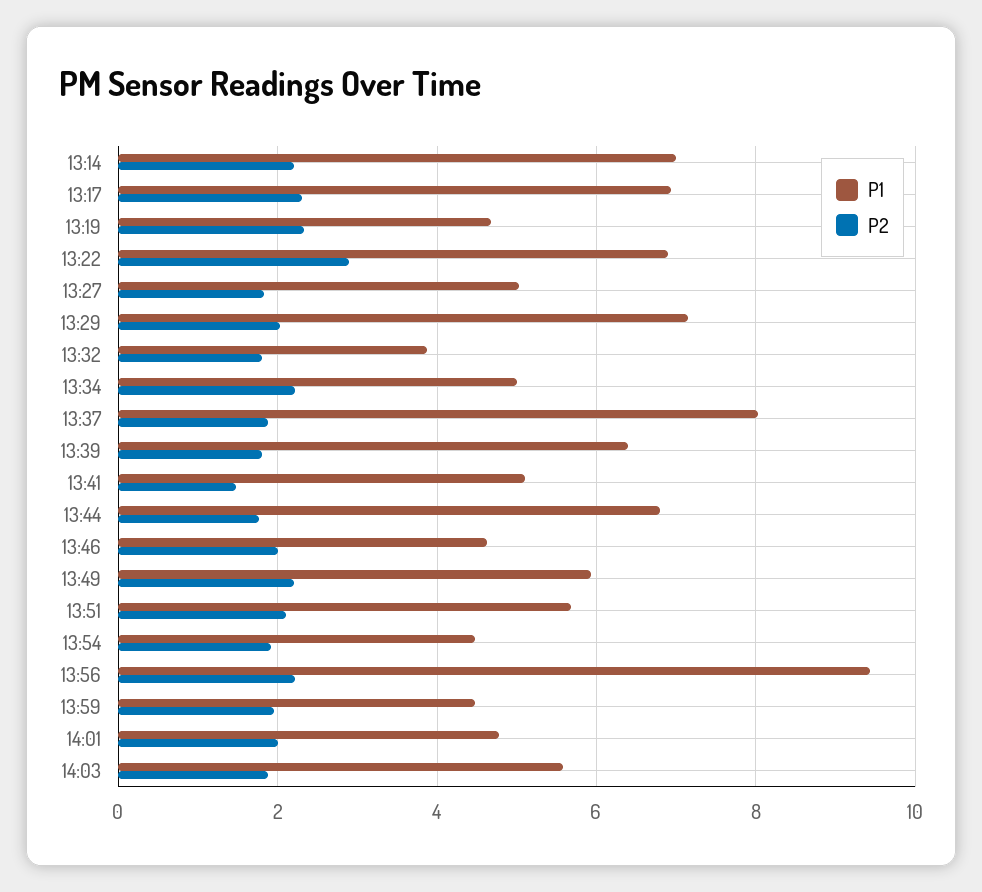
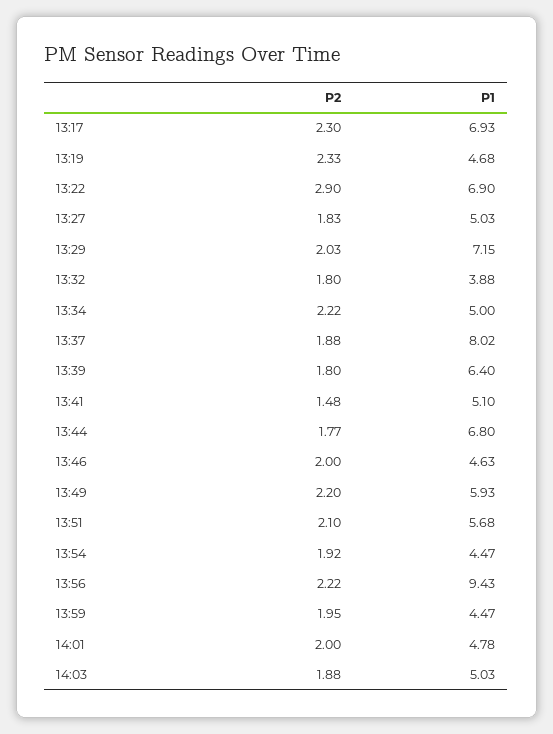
P1, 13:14: 7 -> none
P2, 13:14: 2.2 -> none
P1, 14:03: 5.6 -> 5.03

